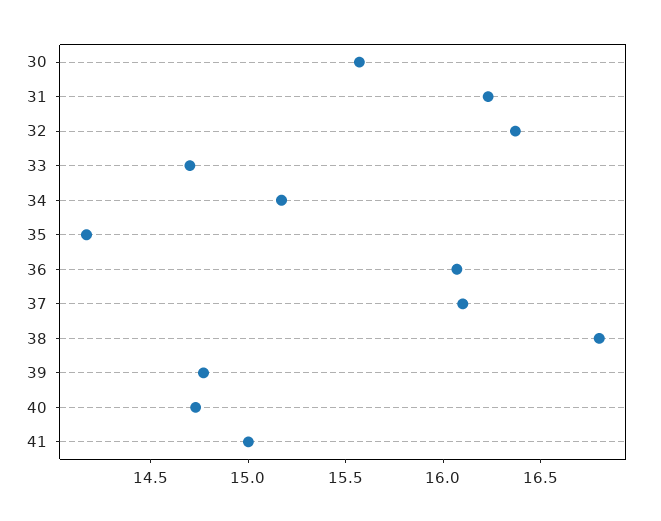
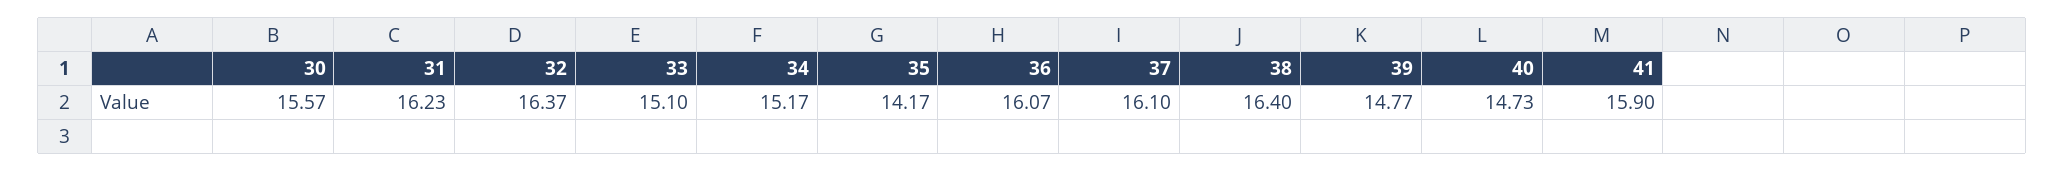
33: 14.7 -> 15.1
38: 16.8 -> 16.4
41: 15 -> 15.9

